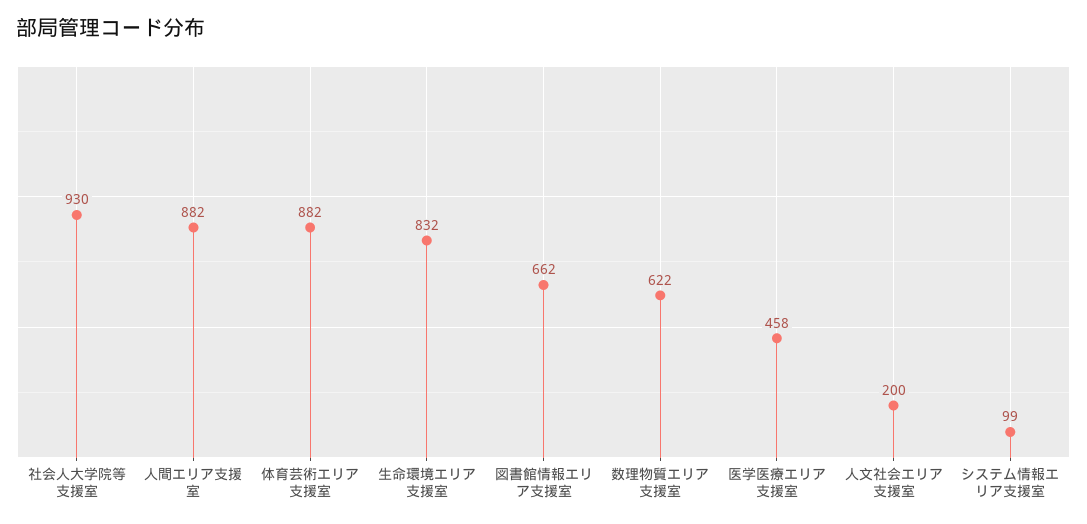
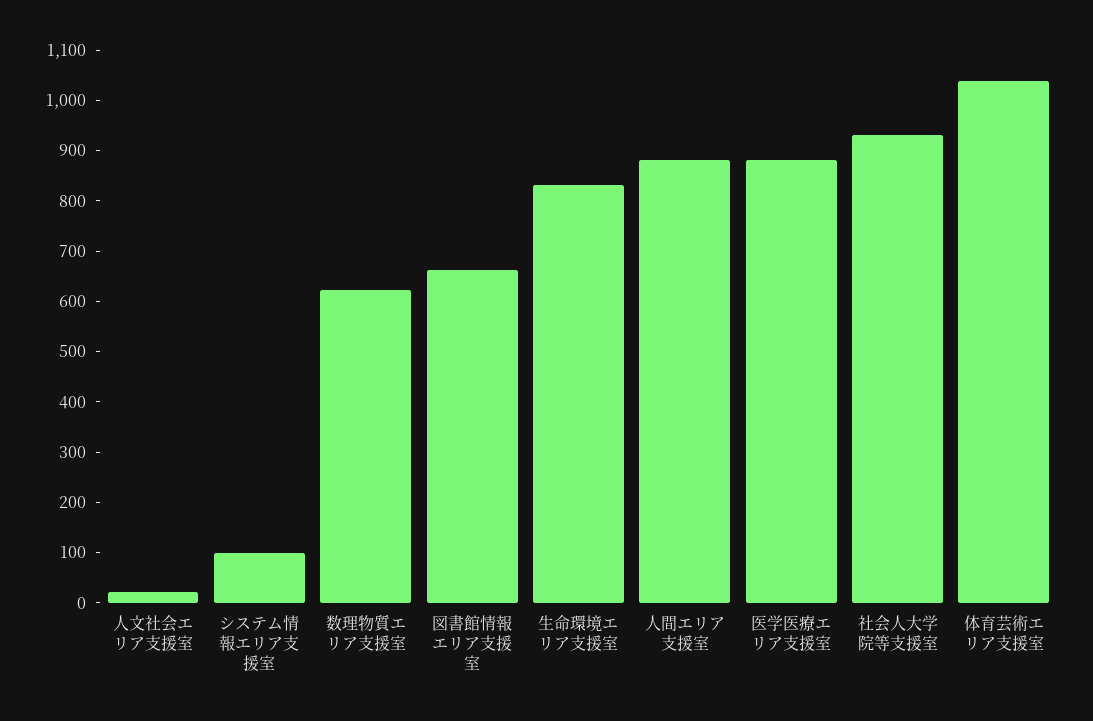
体育芸術エリア支援室: 882 -> 1040
医学医療エリア支援室: 458 -> 880
人文社会エリア支援室: 200 -> 20

